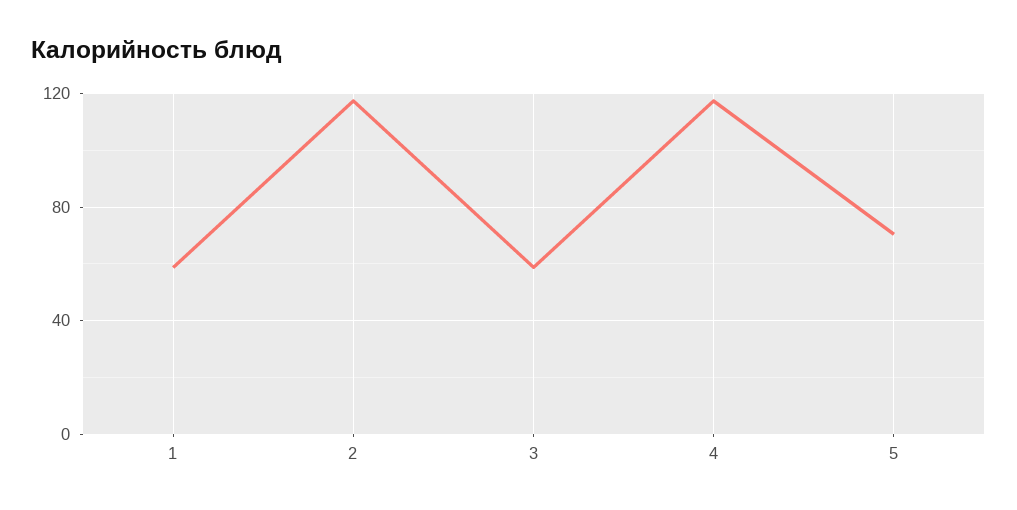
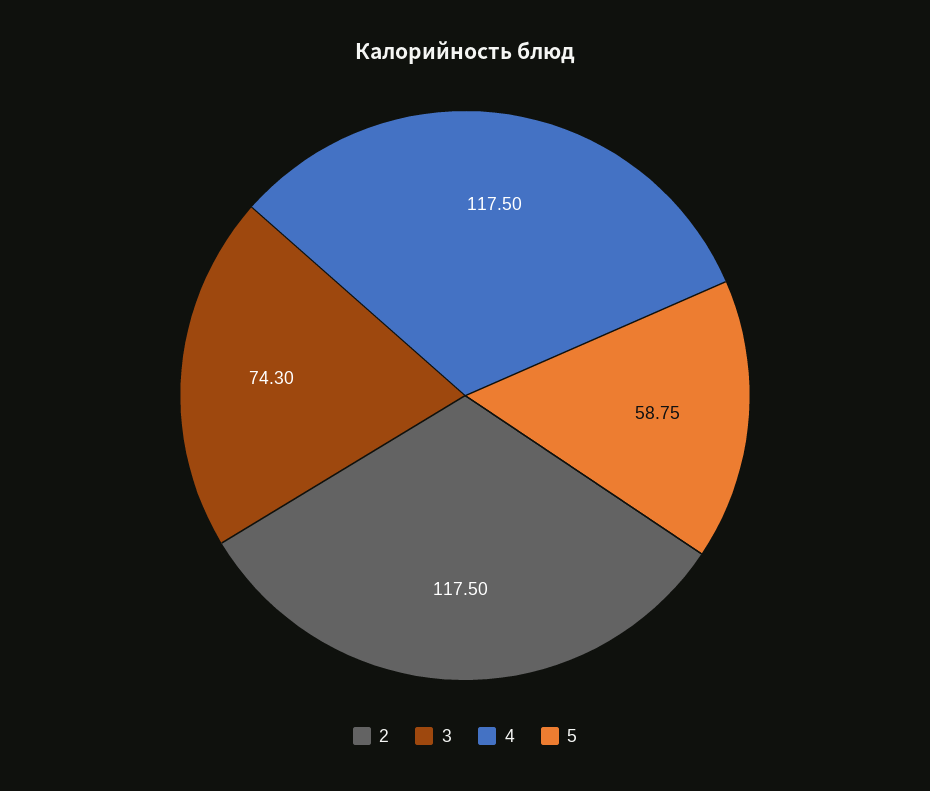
1: 60 -> none
3: 60 -> 74.3
5: 70 -> 58.75

